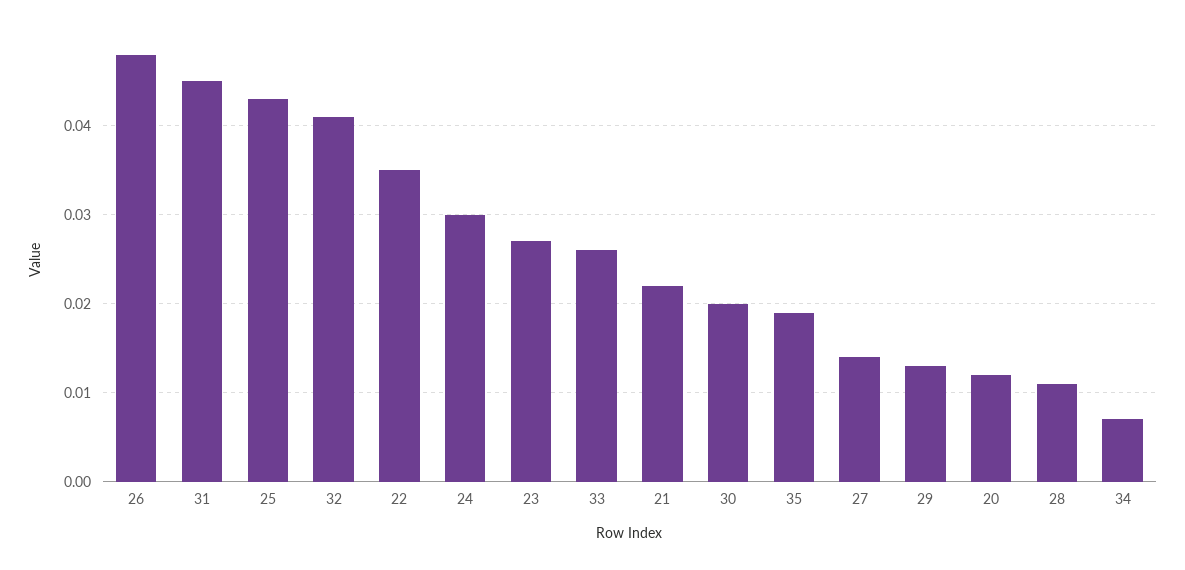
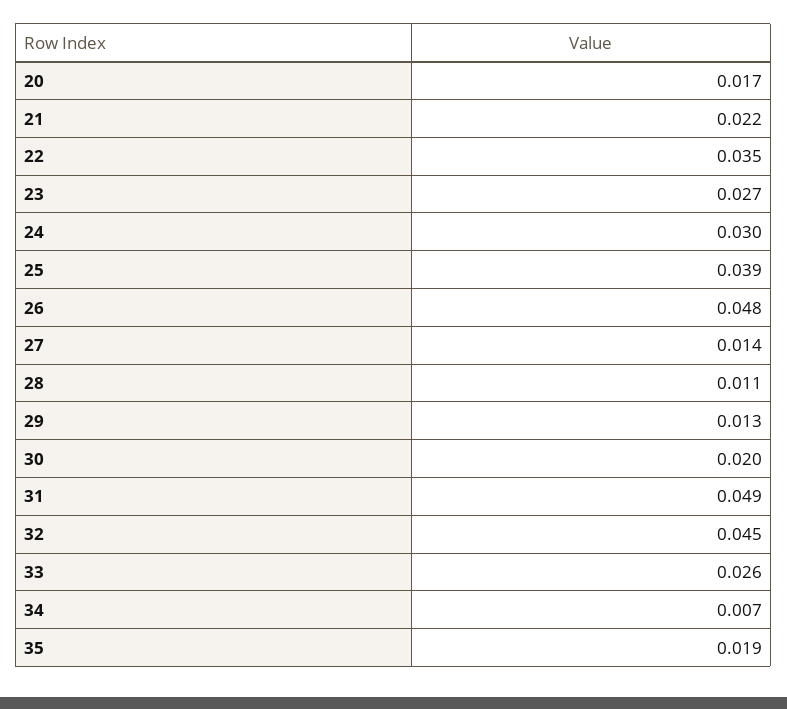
31: 0.045 -> 0.049
25: 0.043 -> 0.039
32: 0.041 -> 0.045
20: 0.012 -> 0.017

